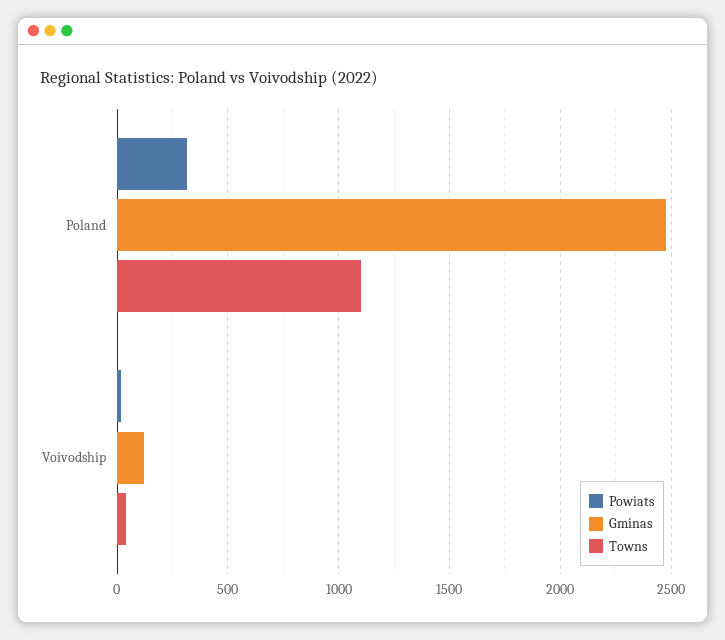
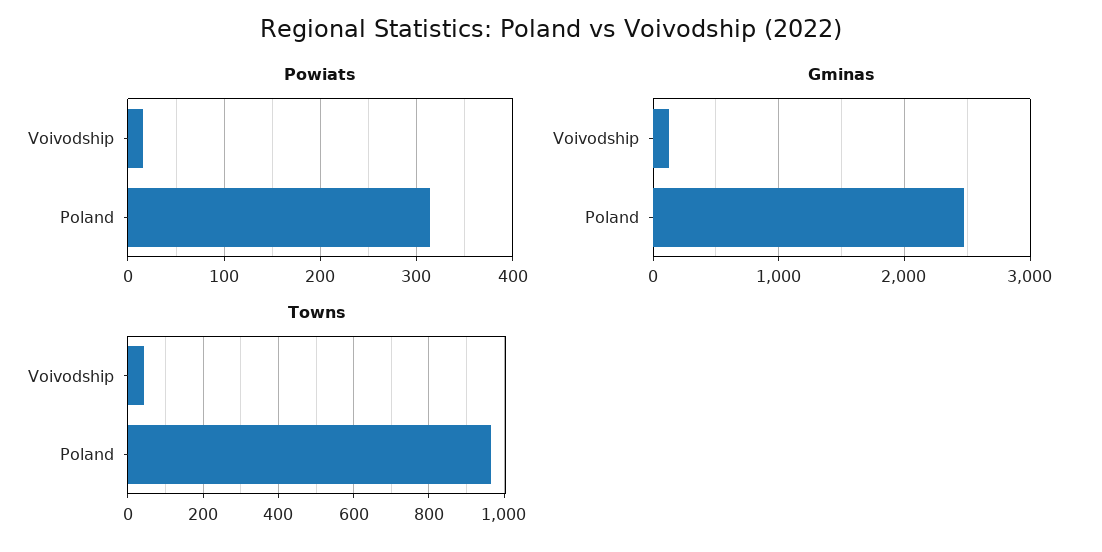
Towns, Poland: 1100 -> 960

